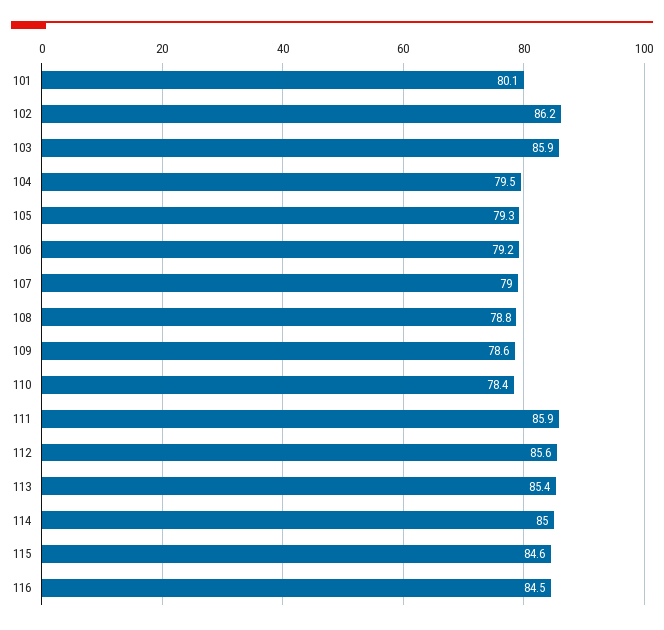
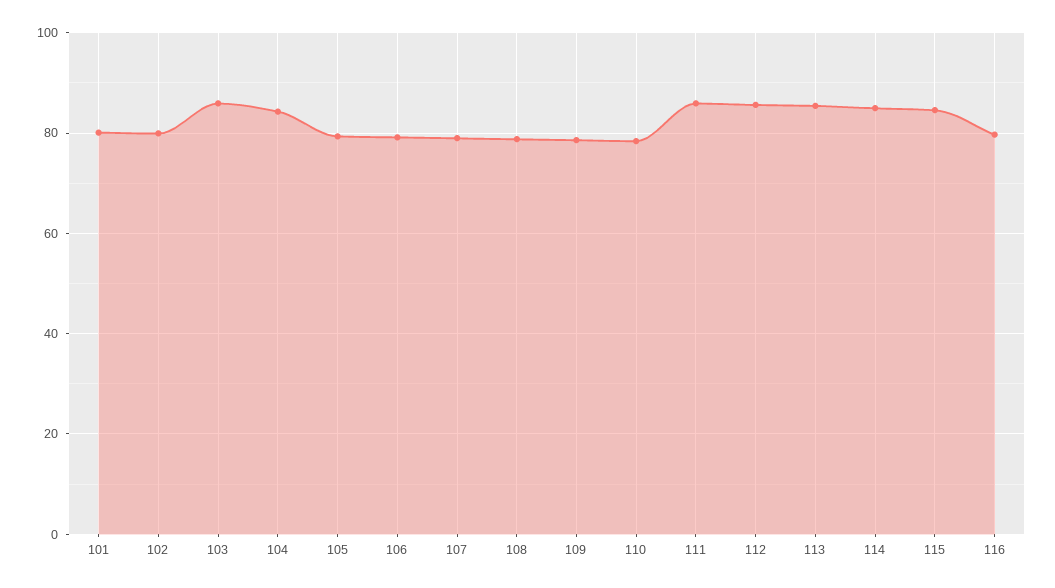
102: 86.2 -> 80
104: 79.5 -> 84
116: 84.5 -> 80

